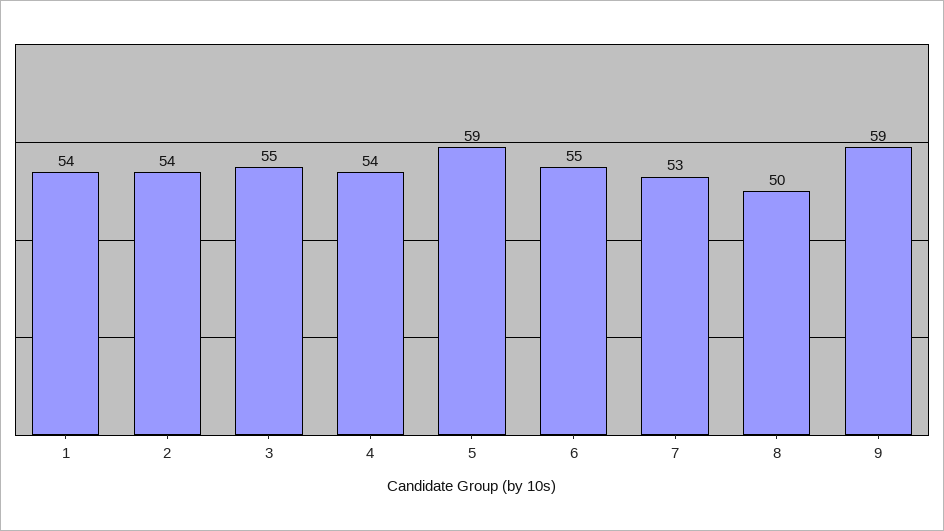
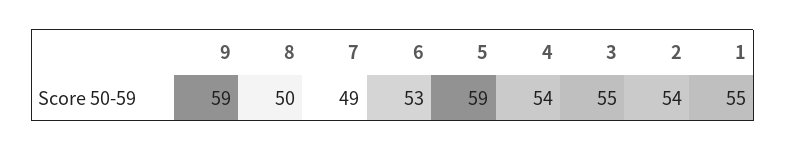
1: 54 -> 55
6: 55 -> 53
7: 53 -> 49

